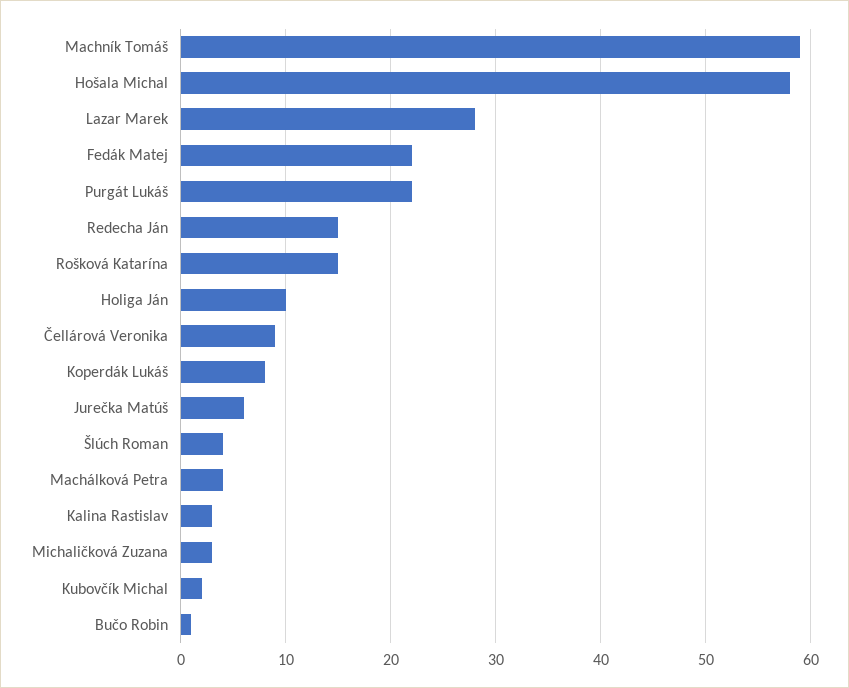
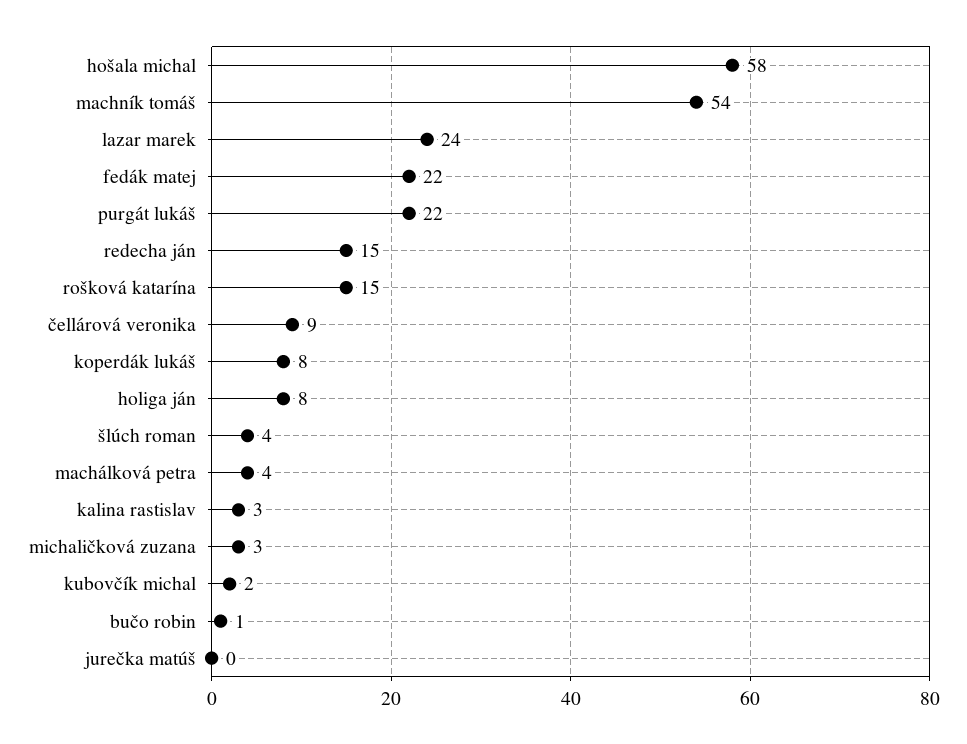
Machník Tomáš: 59 -> 54
Lazar Marek: 28 -> 24
Holiga Ján: 10 -> 8
Jurečka Matúš: 6 -> 0

